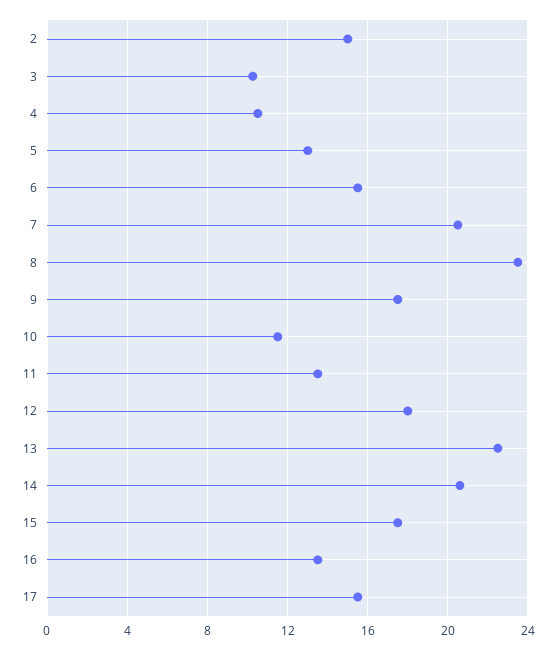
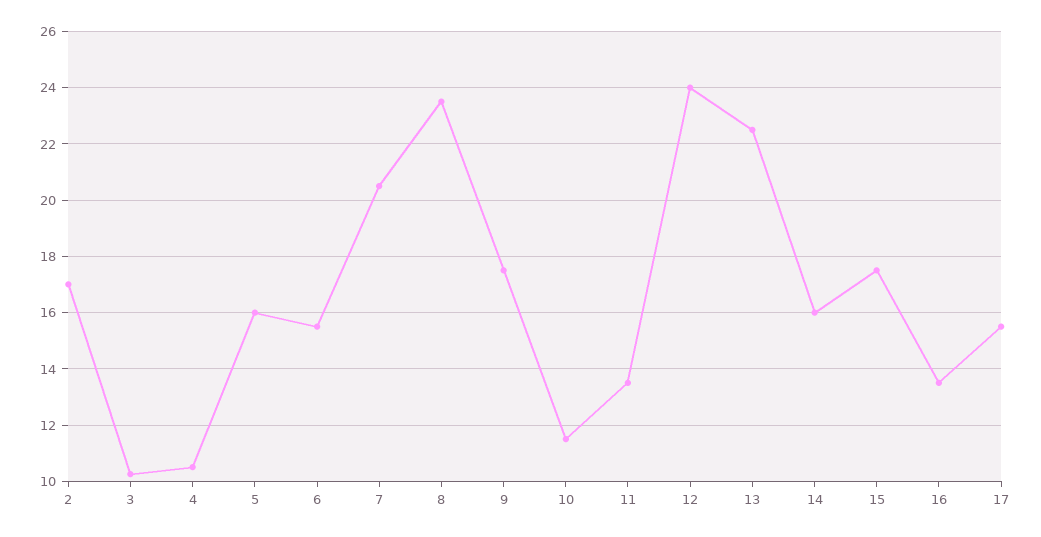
2: 15 -> 17
5: 13 -> 16
12: 18 -> 24
14: 20.5 -> 16

